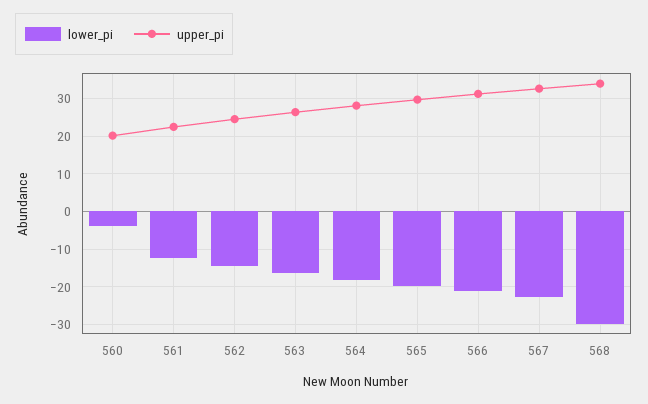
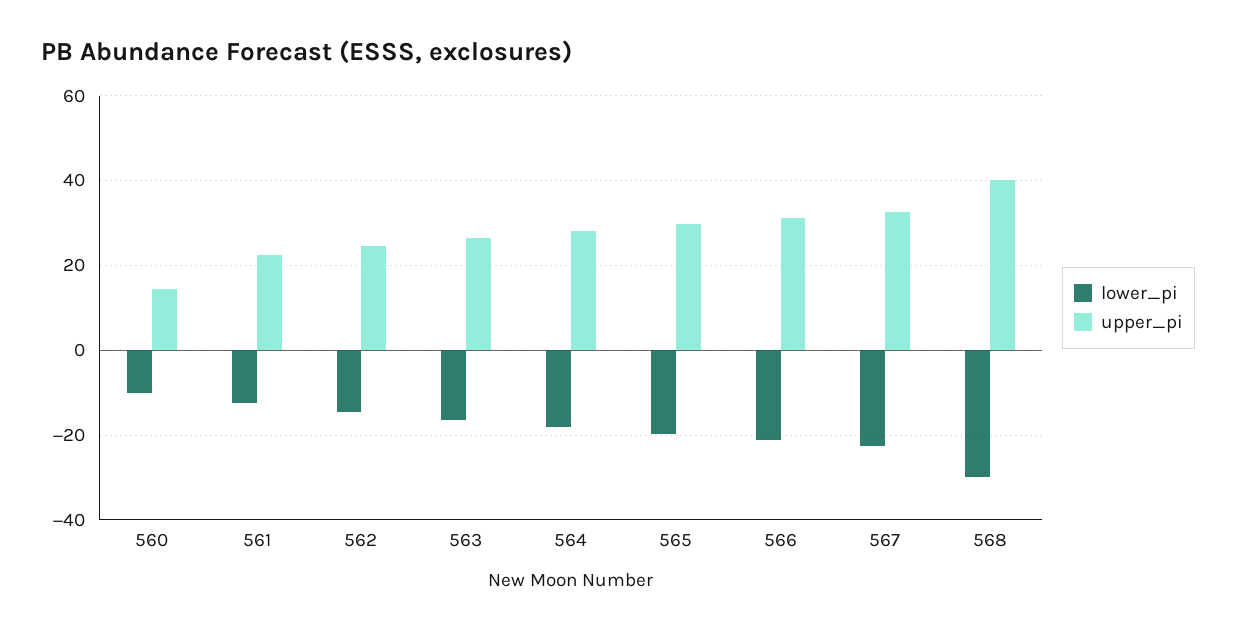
lower_pi, 560: -4 -> -10
upper_pi, 560: 20 -> 14
upper_pi, 568: 34 -> 40

